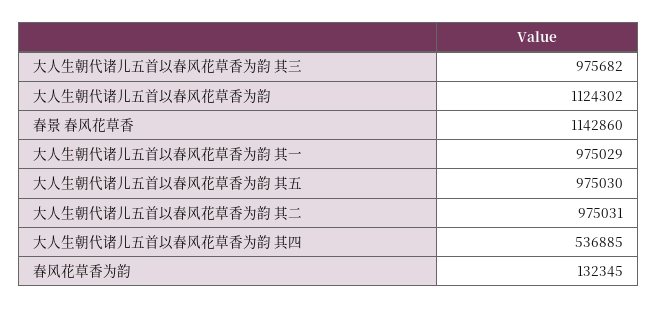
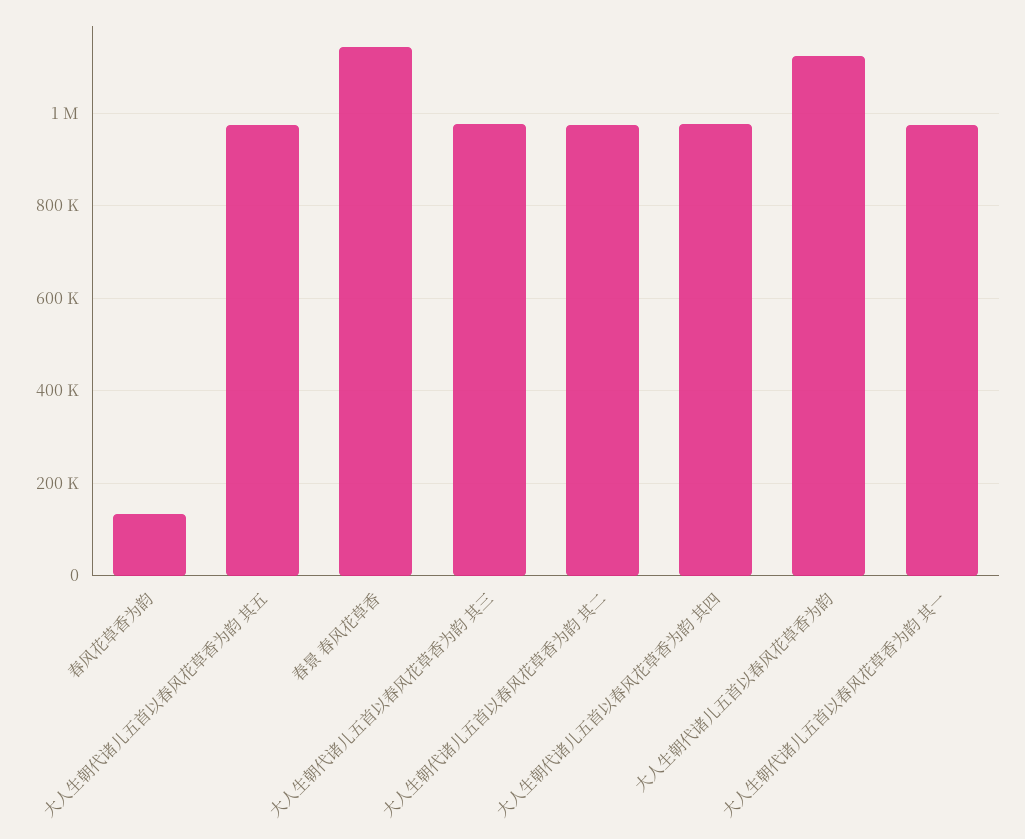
大人生朝代诸儿五首以春风花草香为韵 其四: 536885 -> 980000

